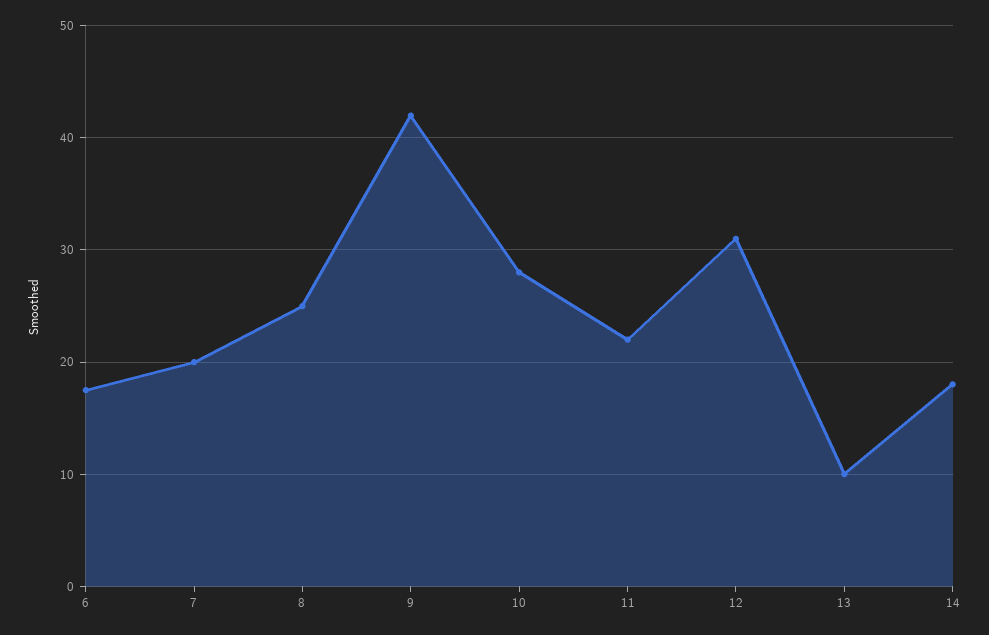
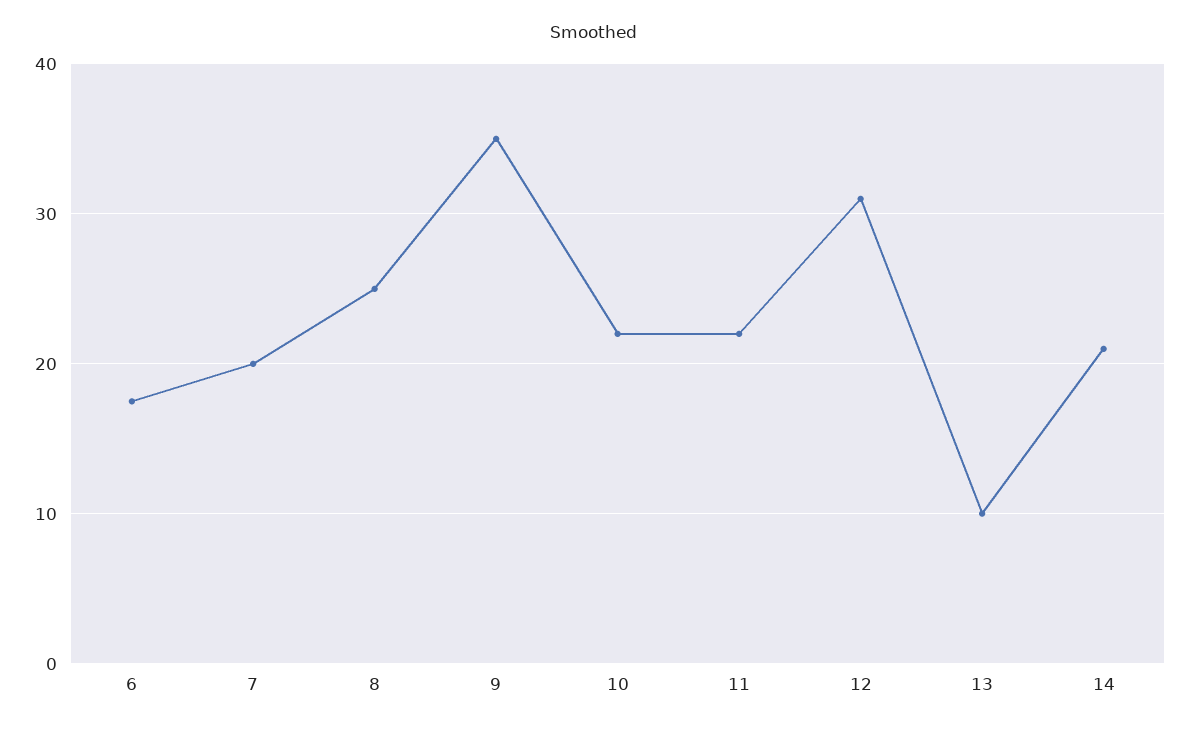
9: 42 -> 35
10: 28 -> 22
14: 18 -> 21

